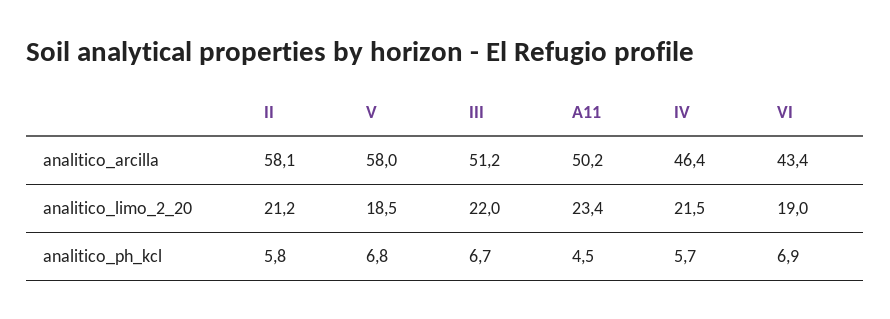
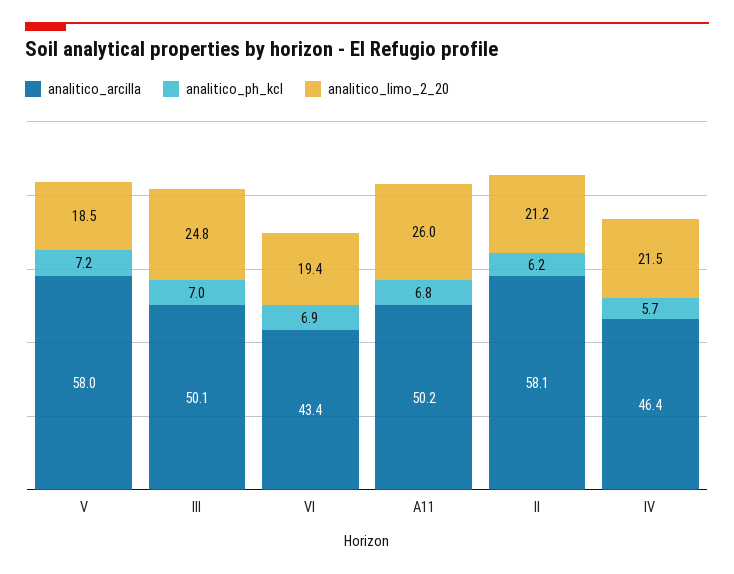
analitico_arcilla, III: 51.2 -> 50.1
analitico_limo_2_20, III: 22 -> 24.8
analitico_limo_2_20, A11: 23.4 -> 26
analitico_limo_2_20, VI: 19 -> 19.4
analitico_ph_kcl, II: 5.8 -> 6.2
analitico_ph_kcl, V: 6.8 -> 7.2
analitico_ph_kcl, III: 6.7 -> 7
analitico_ph_kcl, A11: 4.5 -> 6.8

